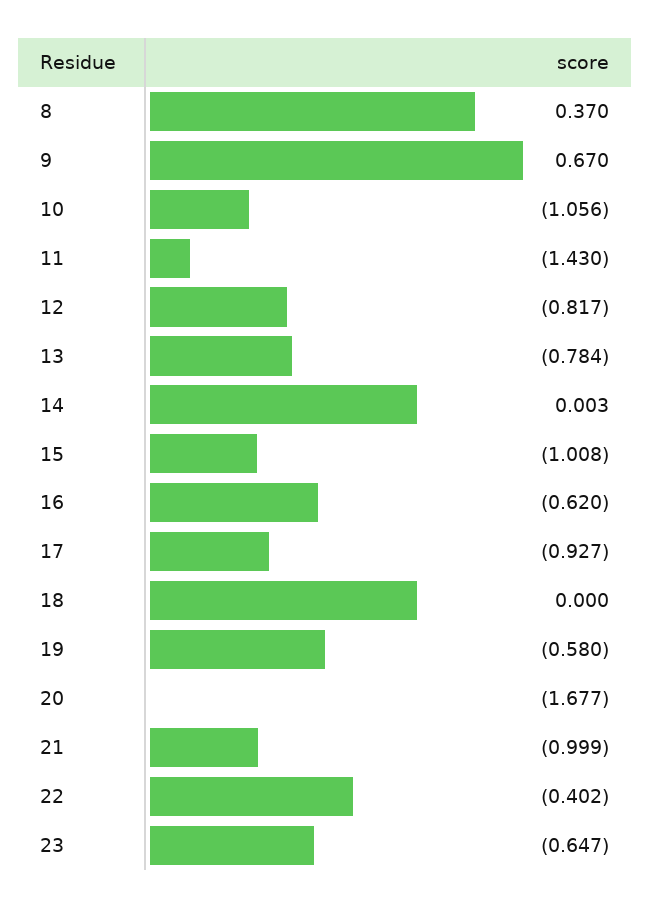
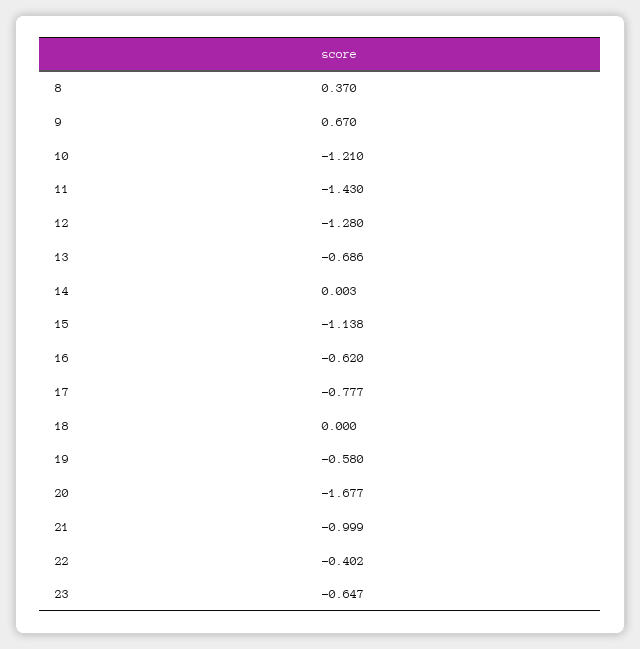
10: -1.056 -> -1.21
12: -0.817 -> -1.28
13: -0.784 -> -0.686
15: -1.008 -> -1.138
17: -0.927 -> -0.777

